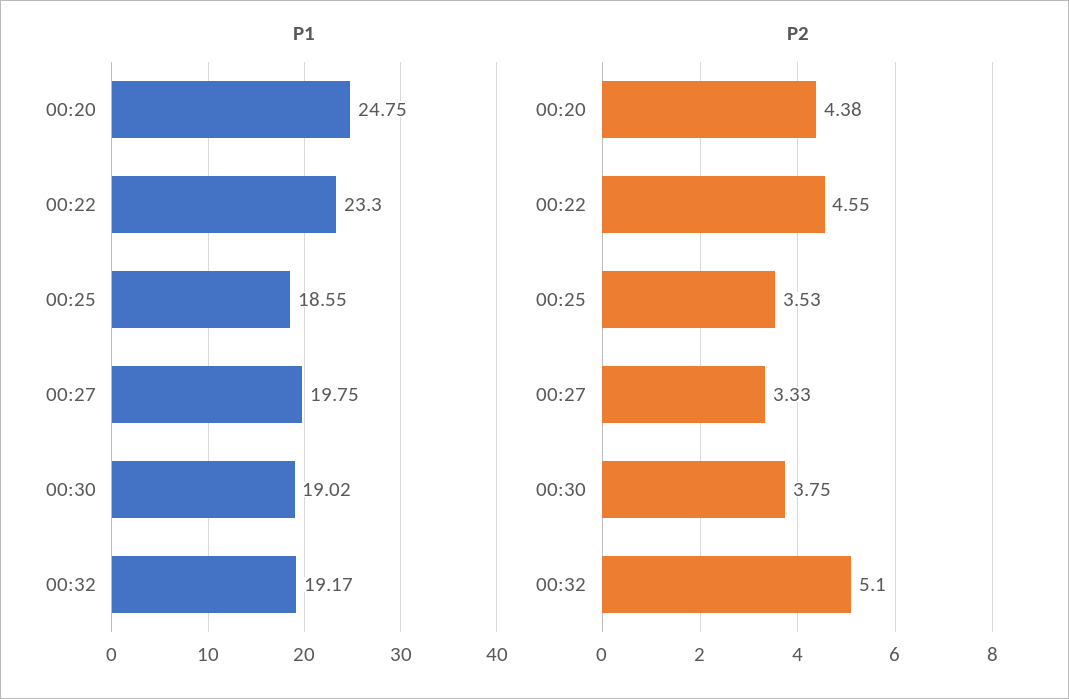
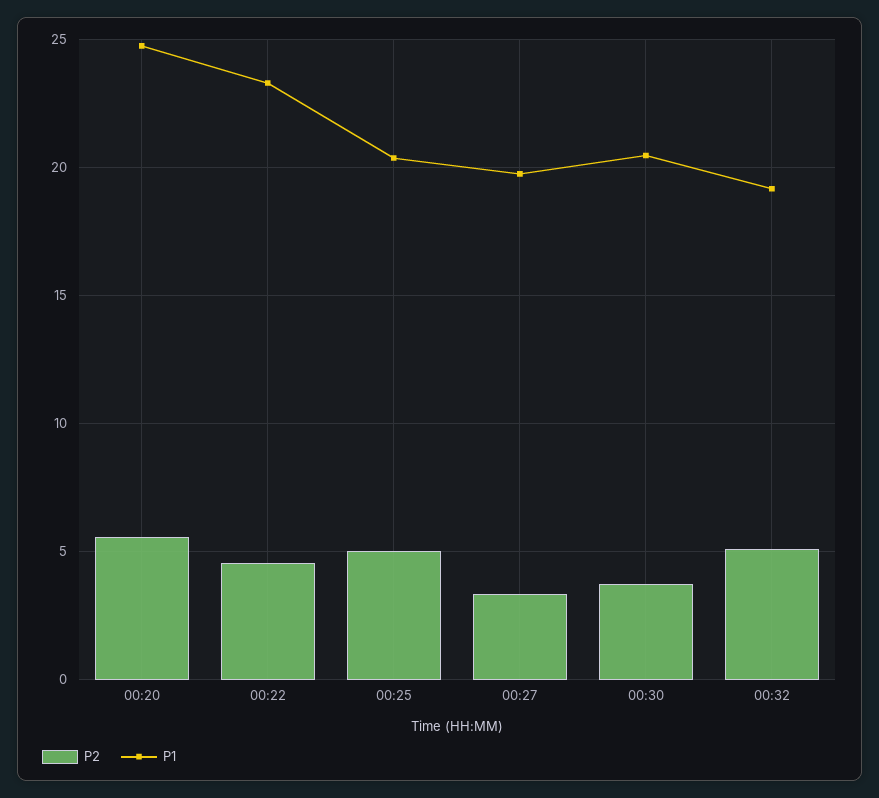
P1, 00:25: 18.55 -> 20.5
P1, 00:30: 19.02 -> 20.5
P2, 00:20: 4.38 -> 5.5
P2, 00:25: 3.53 -> 5

